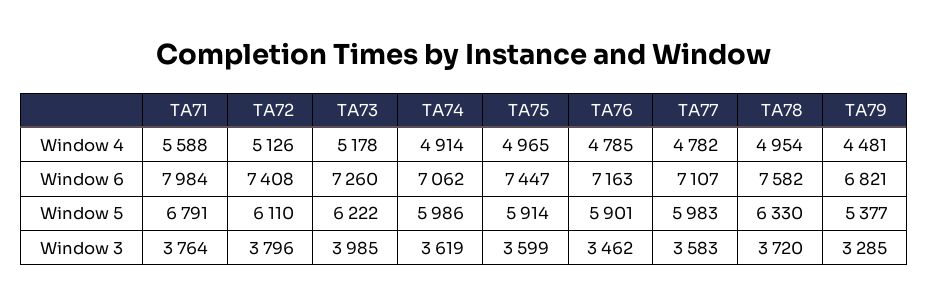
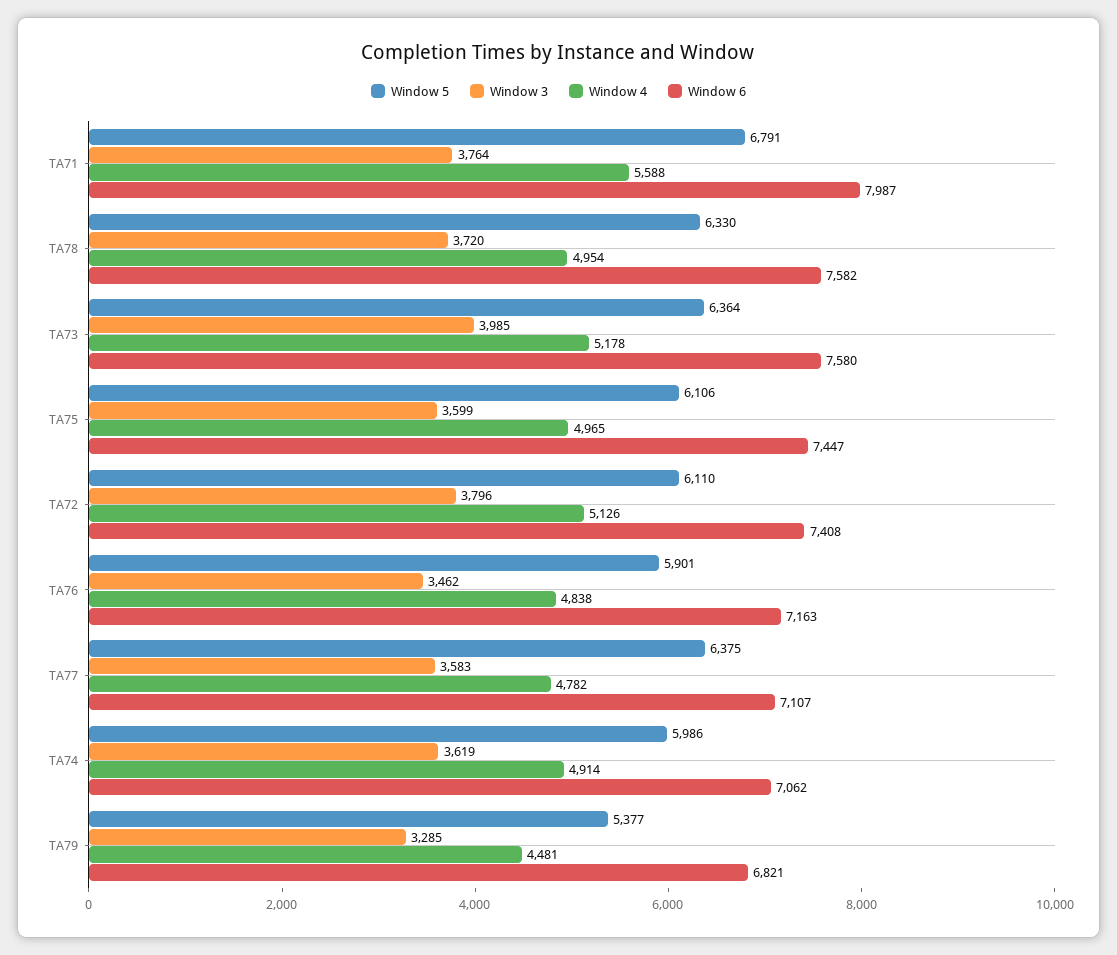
Window 4, TA76: 4785 -> 4838
Window 6, TA71: 7984 -> 7987
Window 6, TA73: 7260 -> 7580
Window 5, TA73: 6222 -> 6364
Window 5, TA75: 5914 -> 6106
Window 5, TA77: 5983 -> 6375

